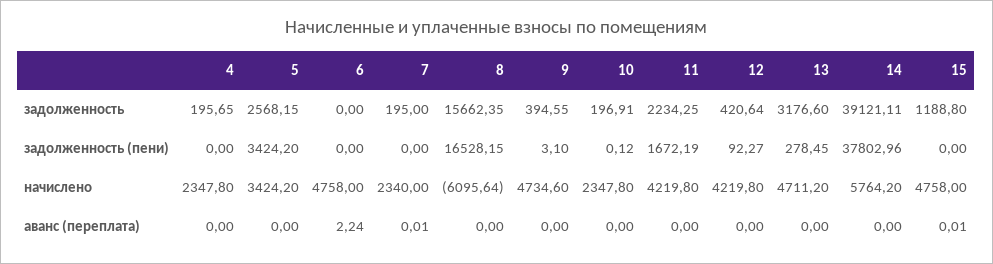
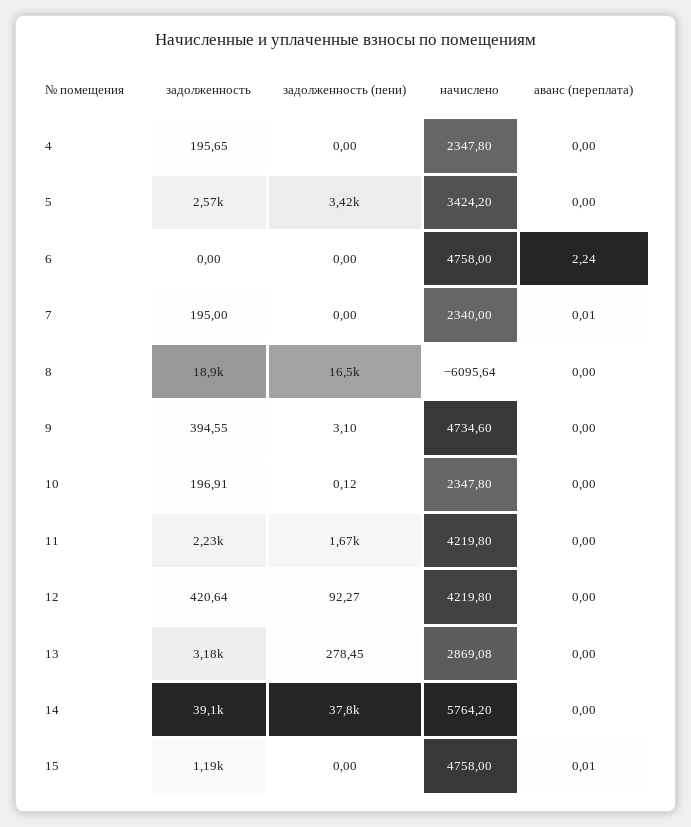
8, задолженность: 15662.35 -> 18900
13, начислено: 4711.2 -> 2869.08

